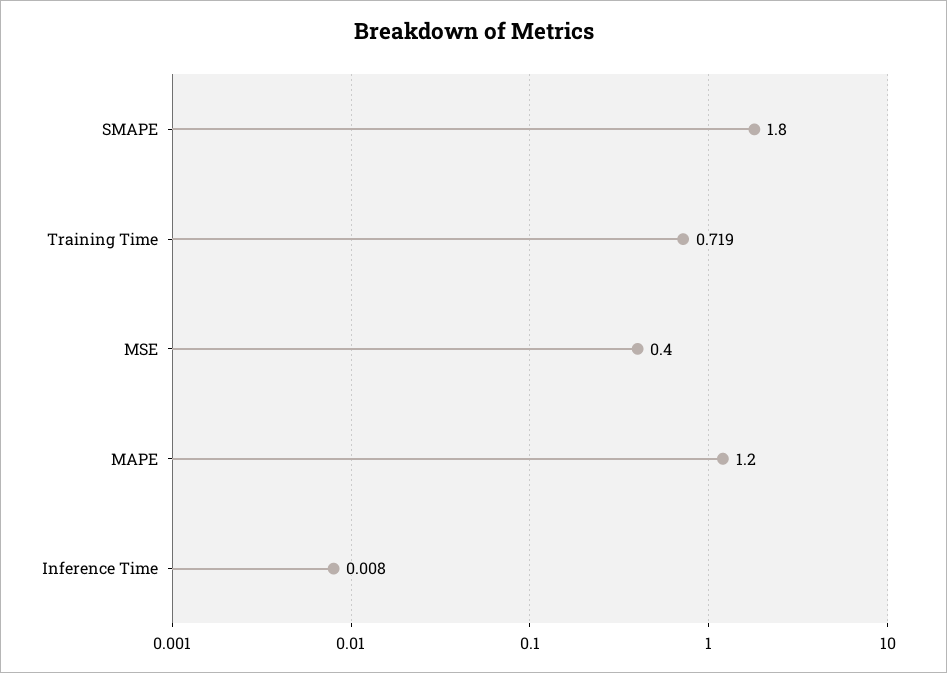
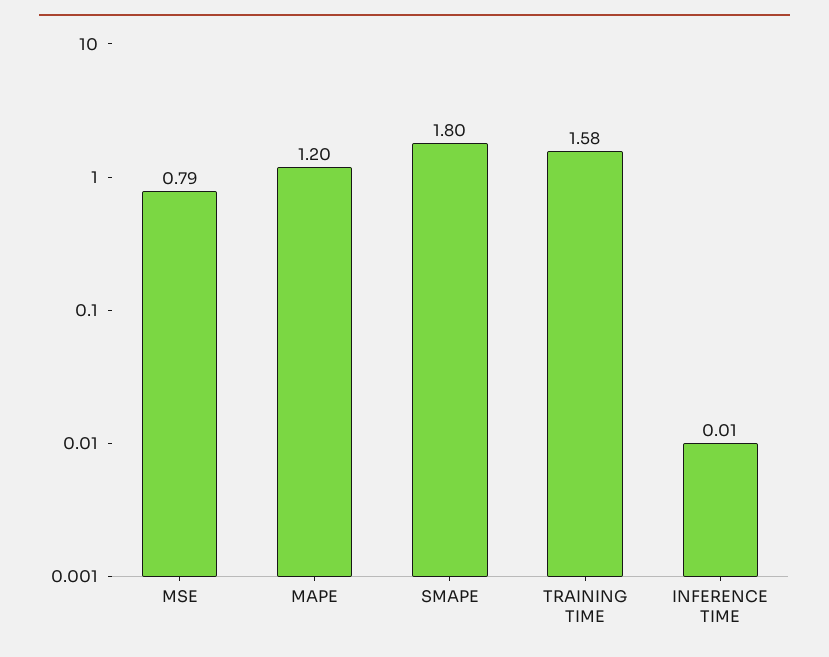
Training Time: 0.719 -> 1.58
MSE: 0.4 -> 0.79

